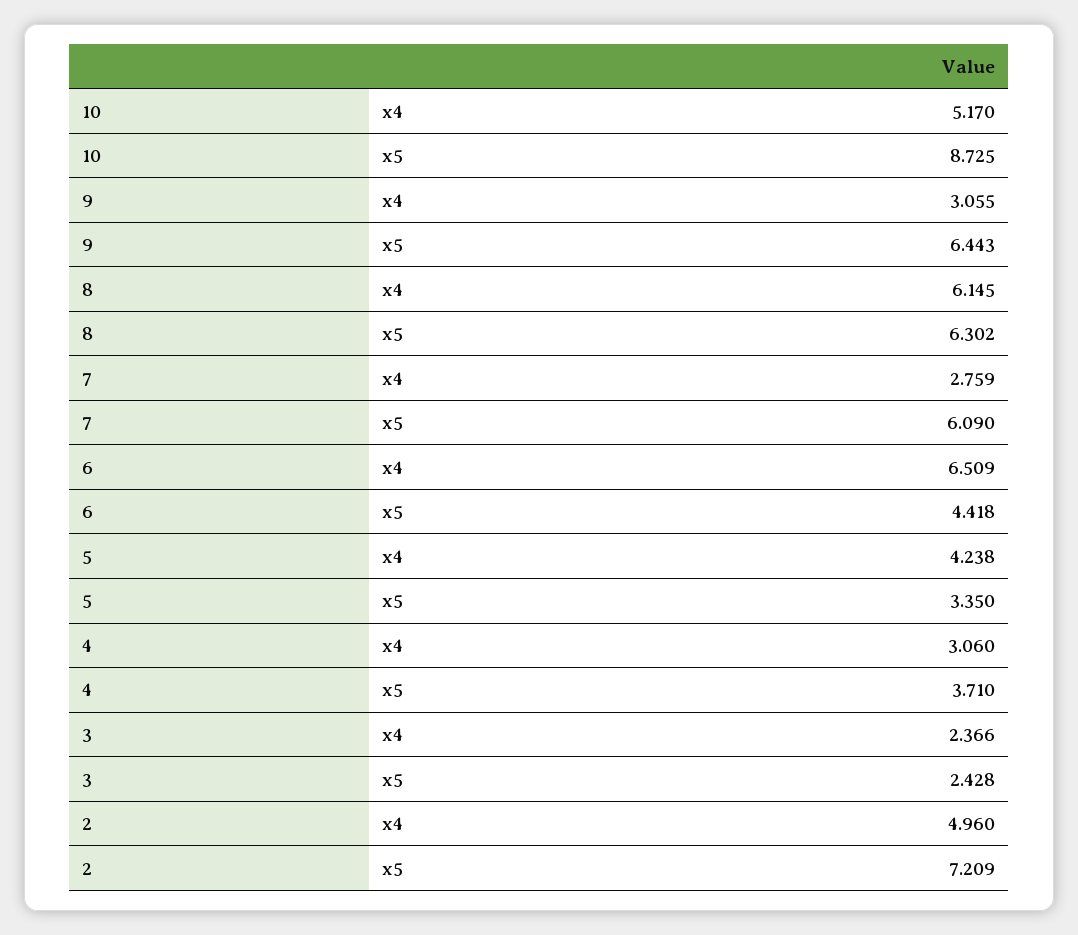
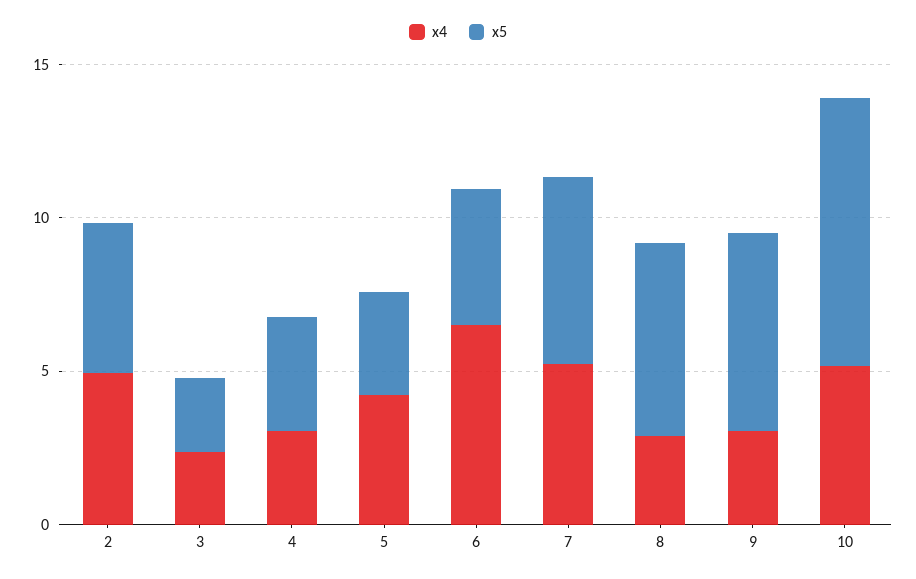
x4, 8: 6.145 -> 3
x4, 7: 2.759 -> 5
x5, 2: 7.209 -> 5

